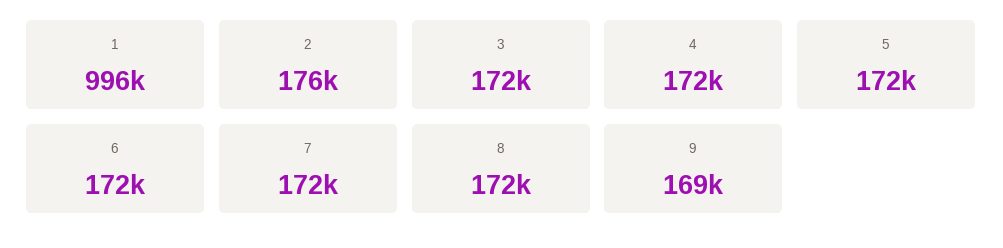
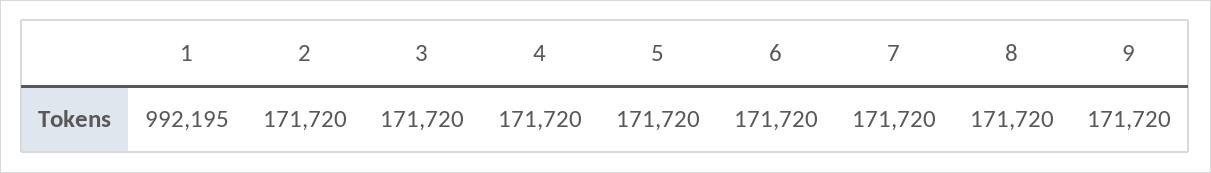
1: 996000 -> 992195
2: 176000 -> 171720
9: 169000 -> 171720

